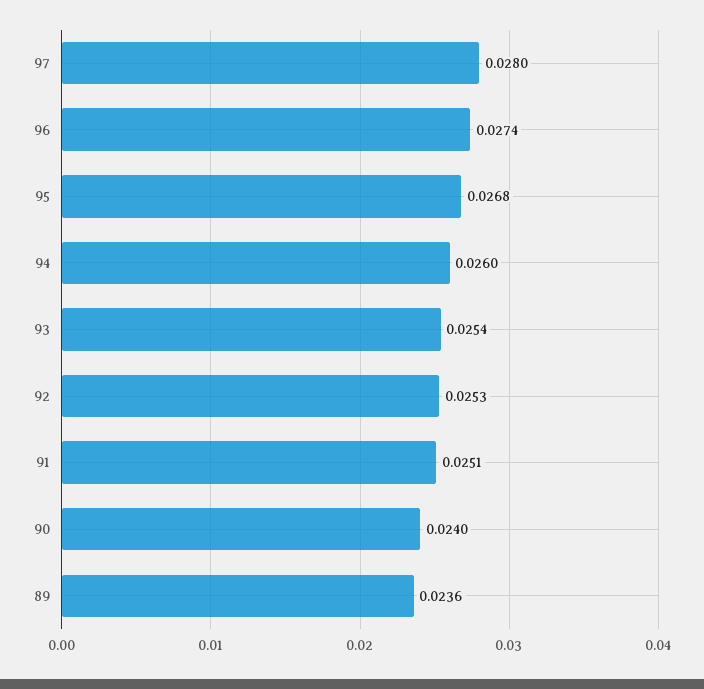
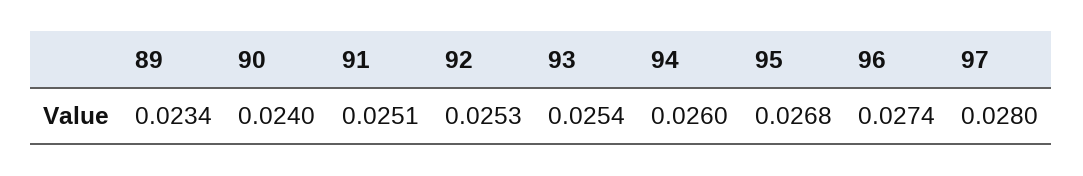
89: 0.0236 -> 0.0234

